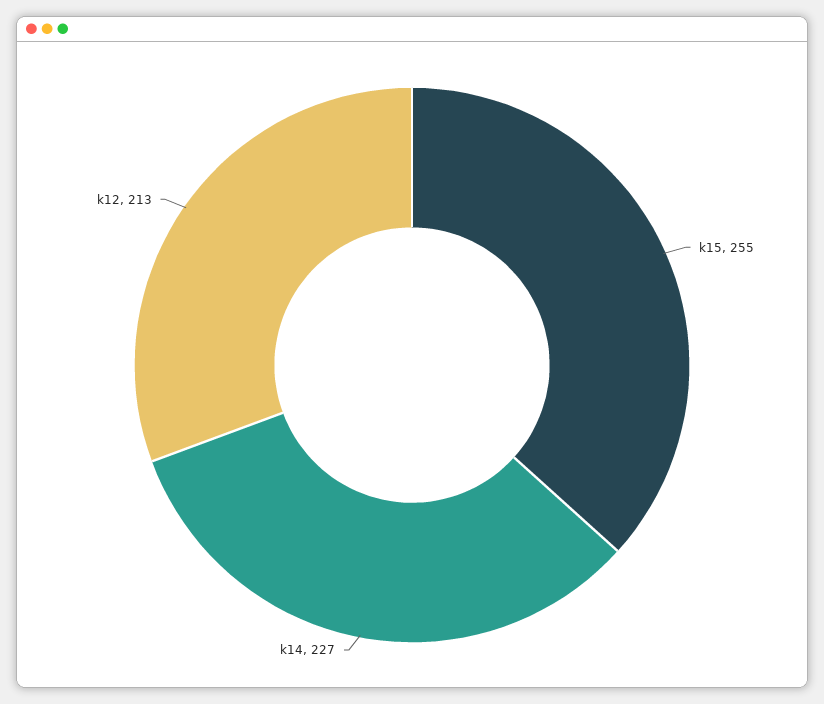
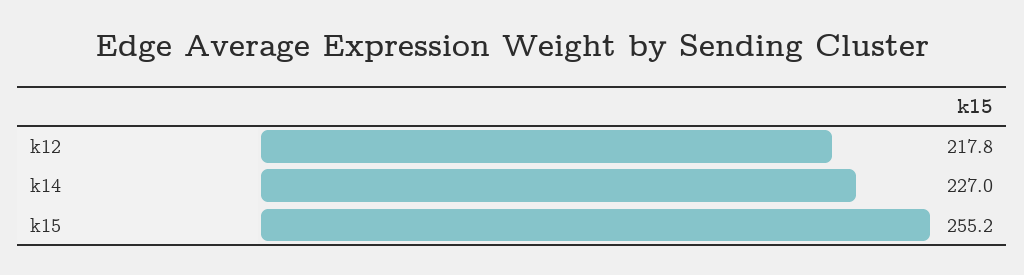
k12: 213 -> 217.8

